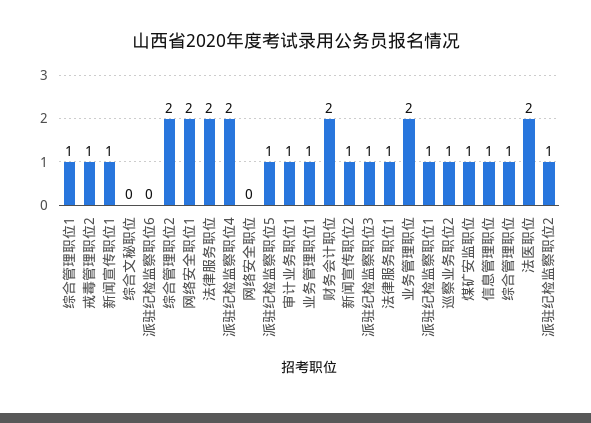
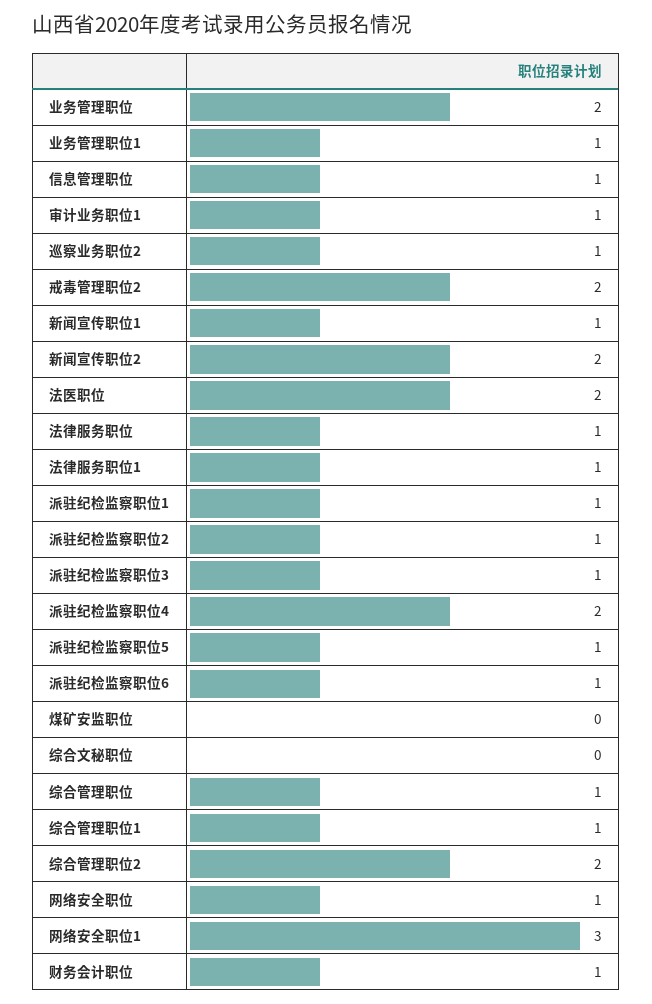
戒毒管理职位2: 1 -> 2
派驻纪检监察职位6: 0 -> 1
网络安全职位1: 2 -> 3
法律服务职位: 2 -> 1
网络安全职位: 0 -> 1
财务会计职位: 2 -> 1
新闻宣传职位2: 1 -> 2
煤矿安监职位: 1 -> 0

